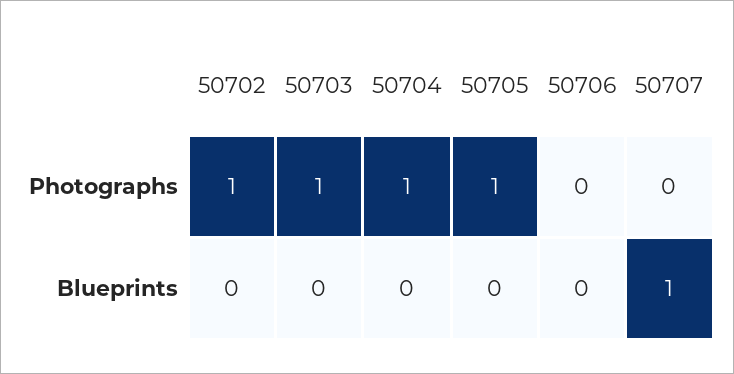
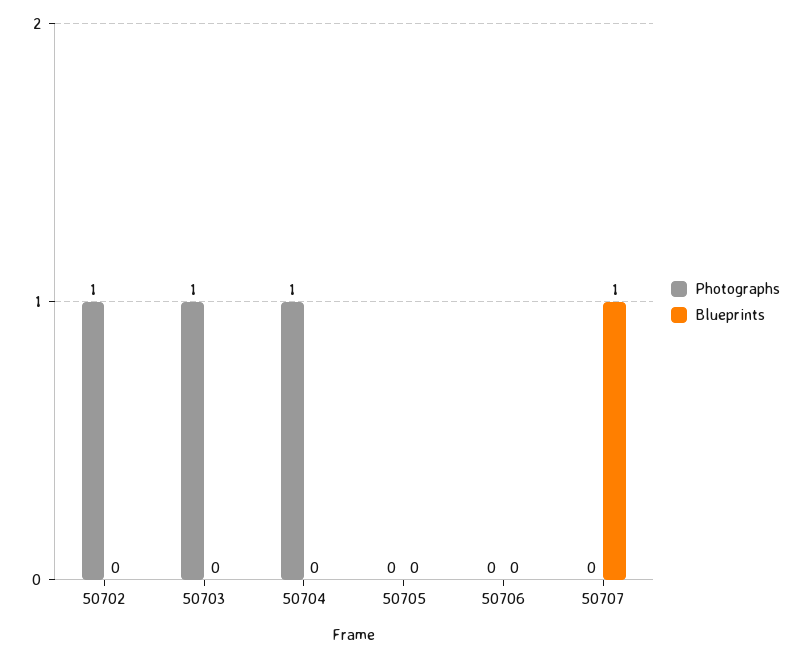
Photographs, 50705: 1 -> 0

